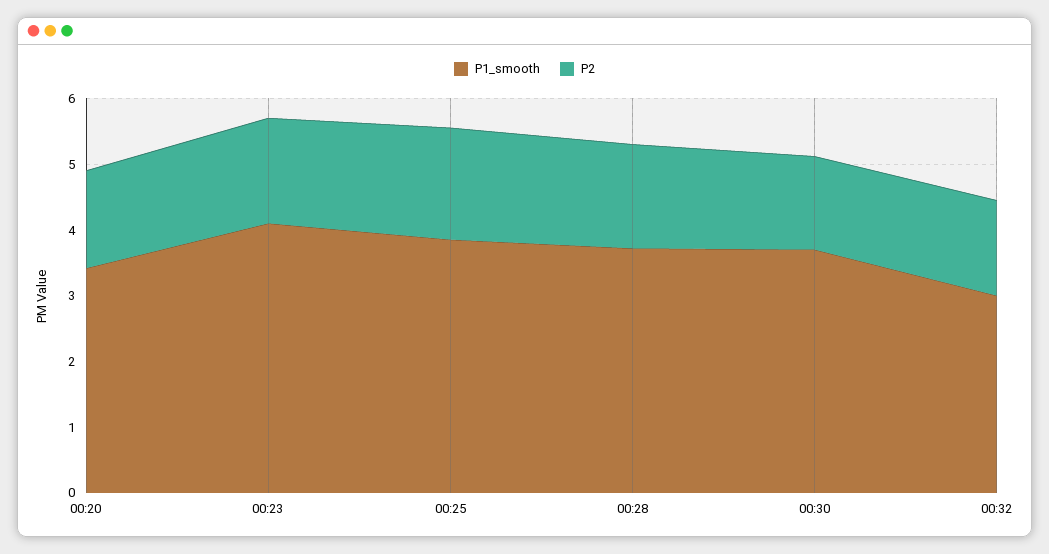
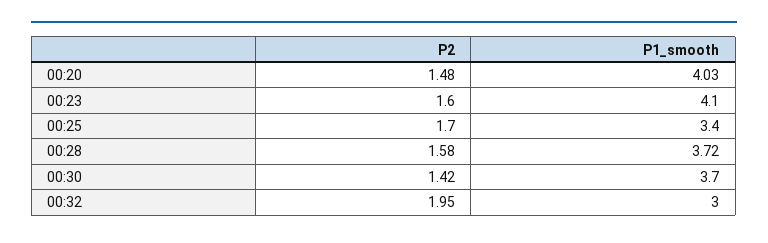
P1_smooth, 00:20: 3.4 -> 4.03
P1_smooth, 00:25: 3.8 -> 3.4
P2, 00:32: 1.4 -> 1.95

